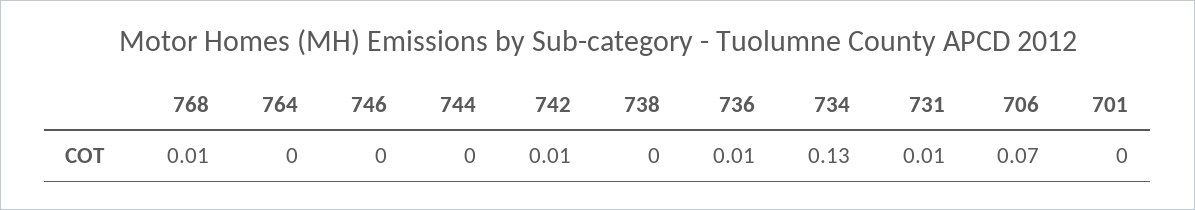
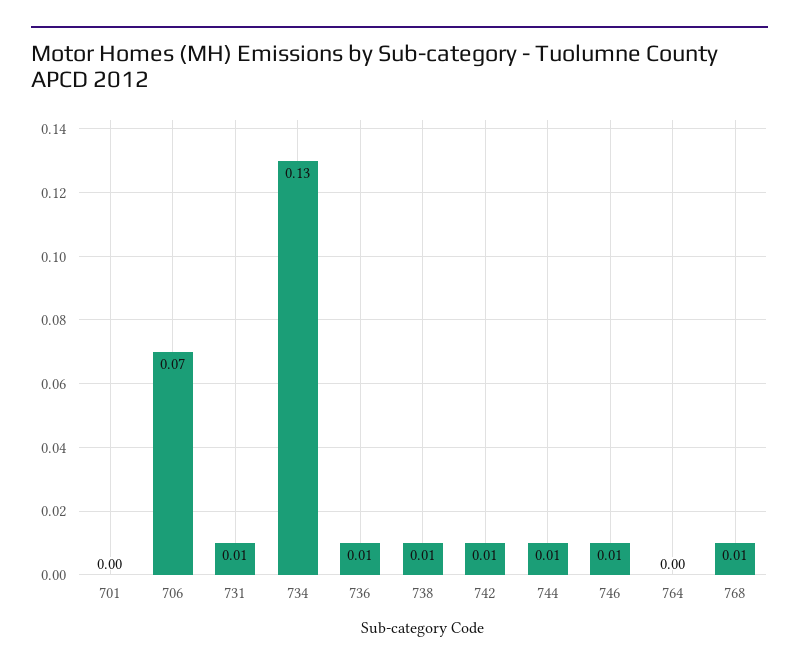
746: 0 -> 0.01
744: 0 -> 0.01
738: 0 -> 0.01

